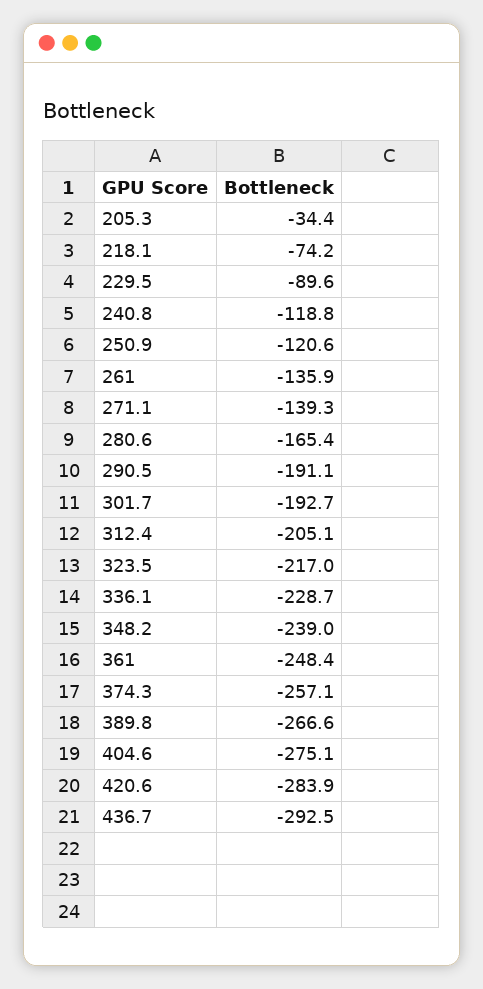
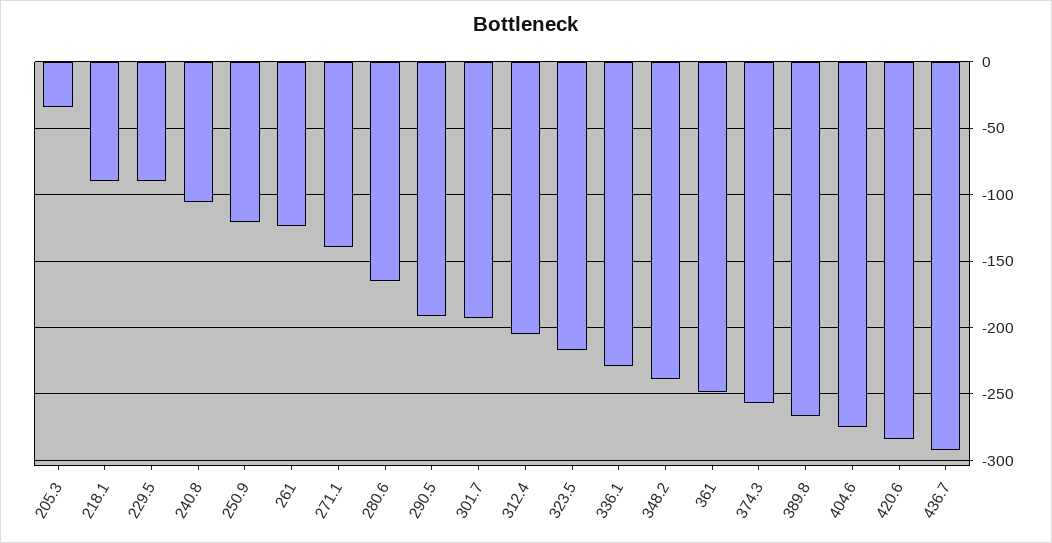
218.1: -74.2 -> -90
240.8: -118.8 -> -105
261: -135.9 -> -125

